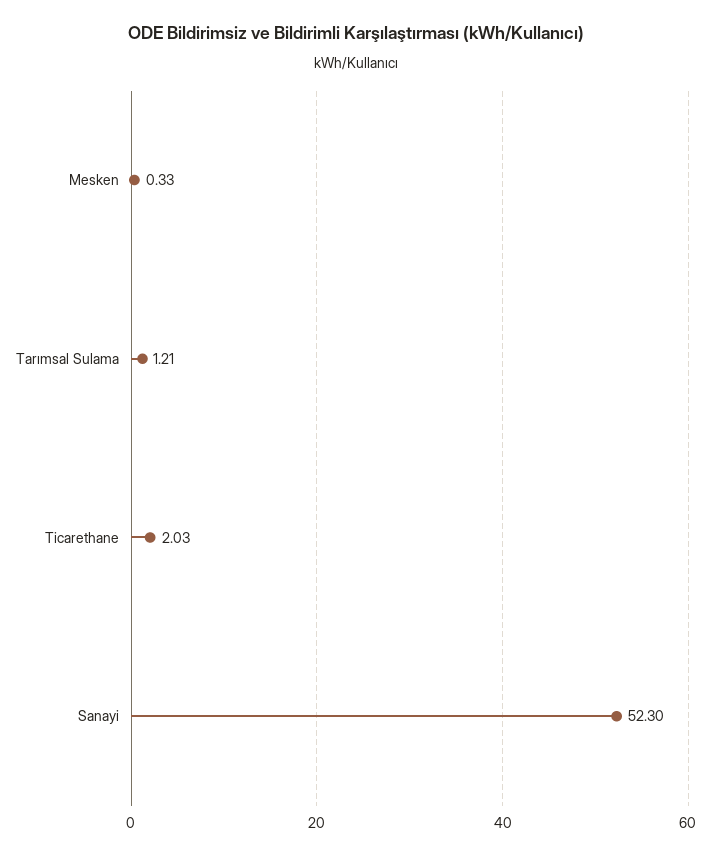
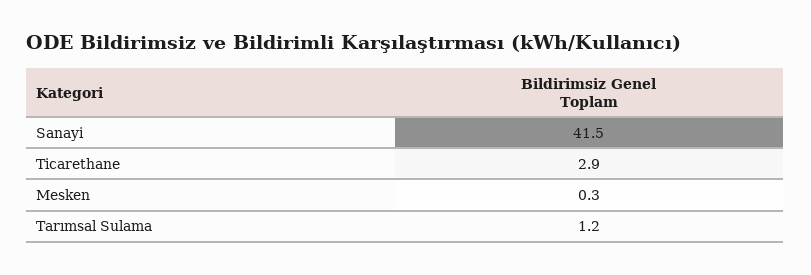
Ticarethane: 2.03 -> 2.9
Sanayi: 52.3 -> 41.5

